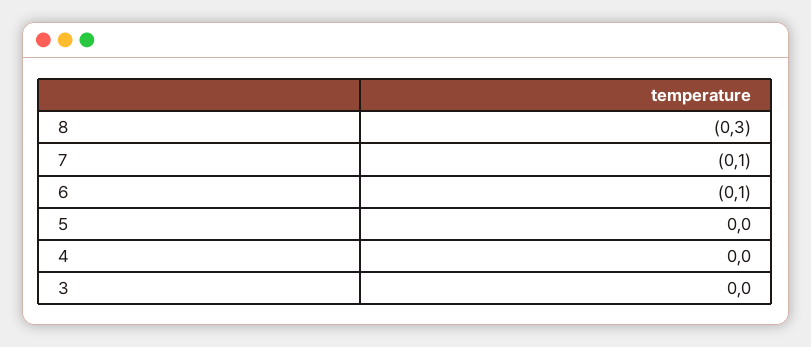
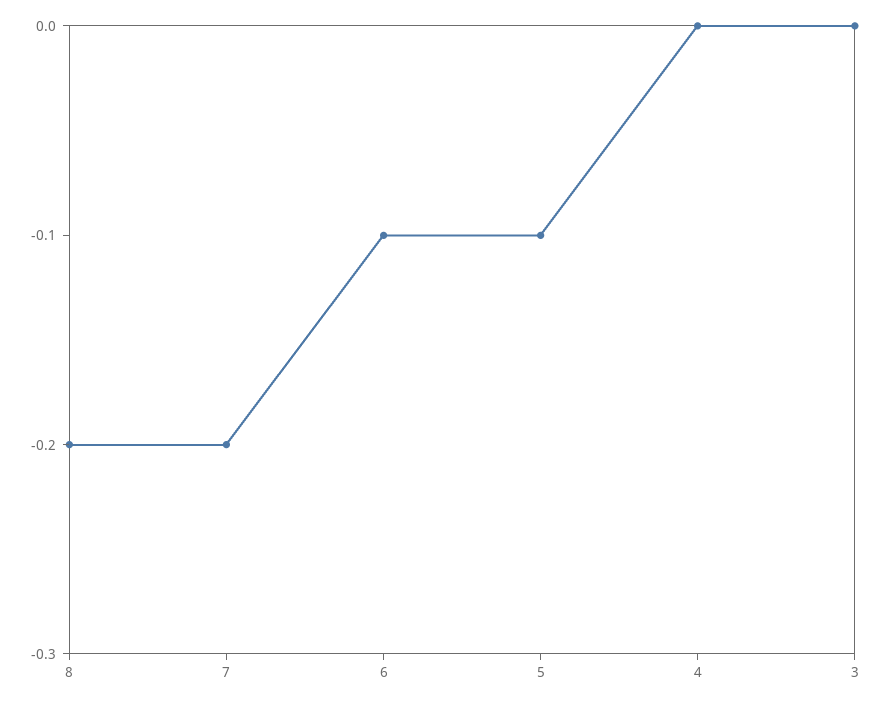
8: -0.3 -> -0.2
7: -0.1 -> -0.2
5: 0 -> -0.1

